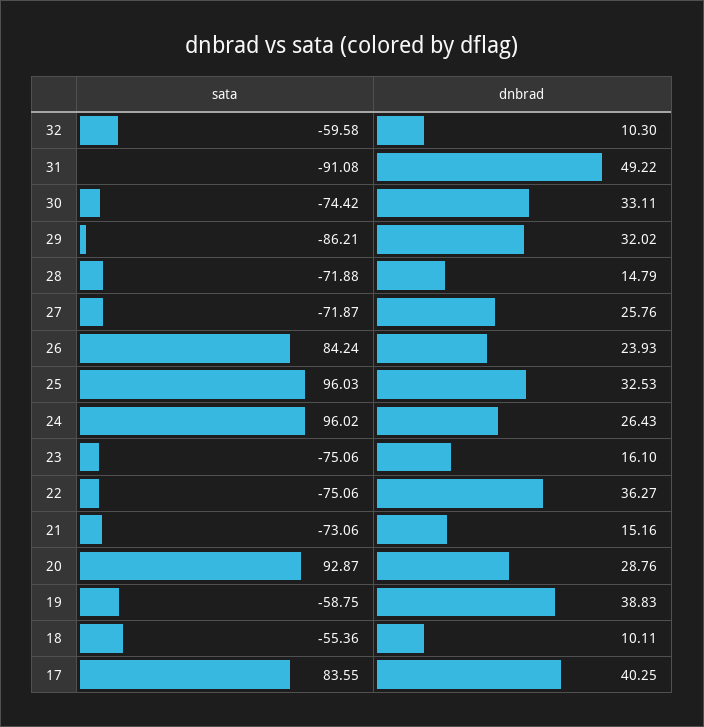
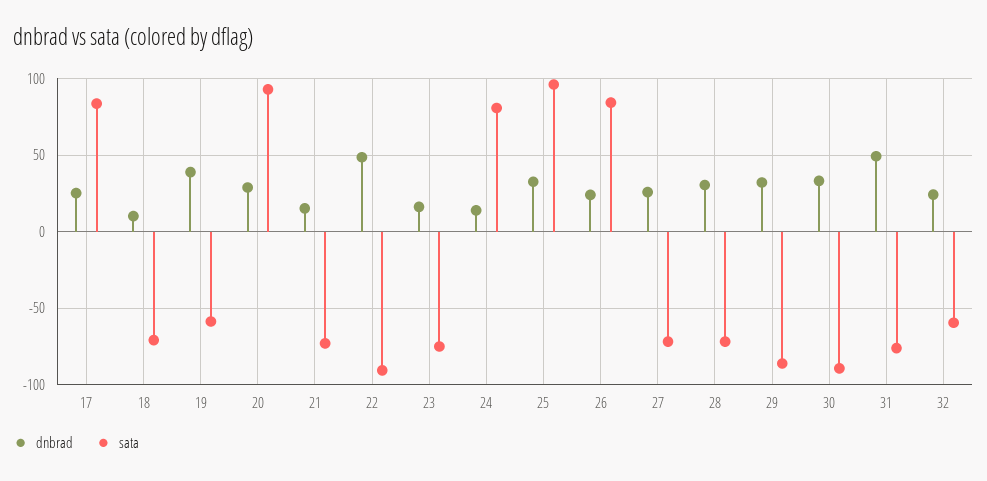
dnbrad, 32: 10.3 -> 25
sata, 31: -91.08 -> -75
sata, 30: -74.42 -> -90
dnbrad, 28: 14.79 -> 30
sata, 24: 96.02 -> 80
dnbrad, 24: 26.43 -> 15
sata, 22: -75.06 -> -90
dnbrad, 22: 36.27 -> 50
sata, 18: -55.36 -> -70
dnbrad, 17: 40.25 -> 25

